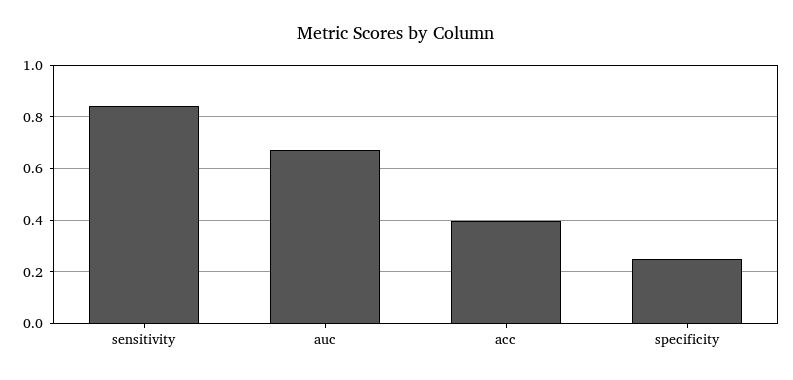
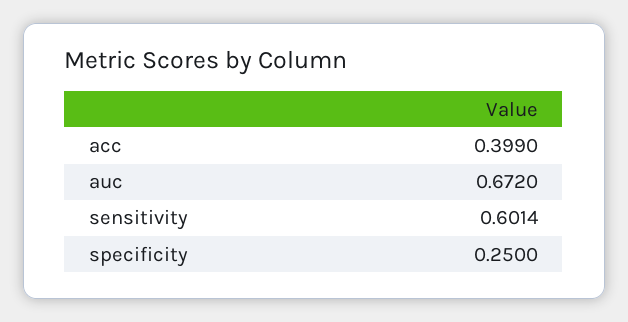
sensitivity: 0.85 -> 0.6014

